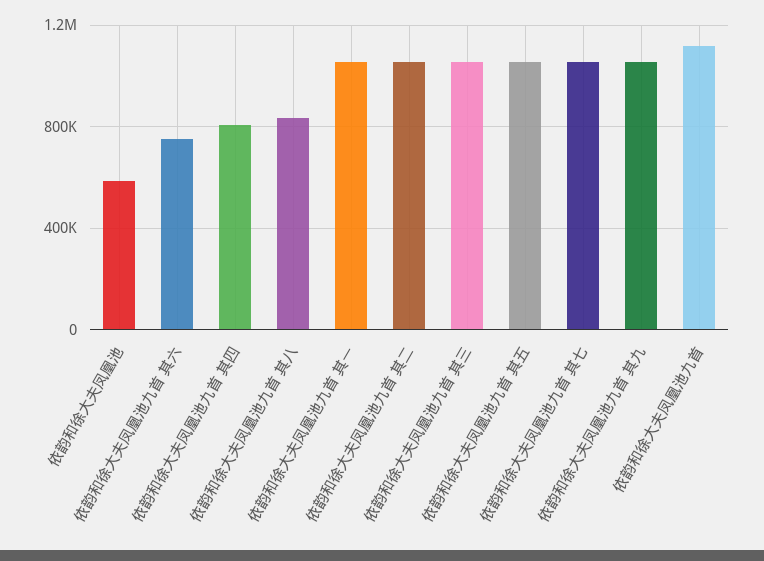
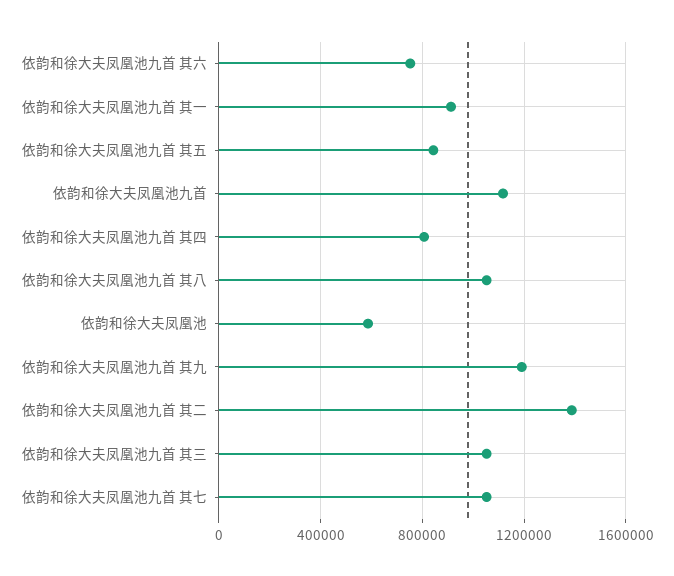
依韵和徐大夫凤凰池九首 其八: 850000 -> 1050000
依韵和徐大夫凤凰池九首 其一: 1050000 -> 900000
依韵和徐大夫凤凰池九首 其二: 1050000 -> 1400000
依韵和徐大夫凤凰池九首 其五: 1050000 -> 850000
依韵和徐大夫凤凰池九首 其九: 1050000 -> 1200000

